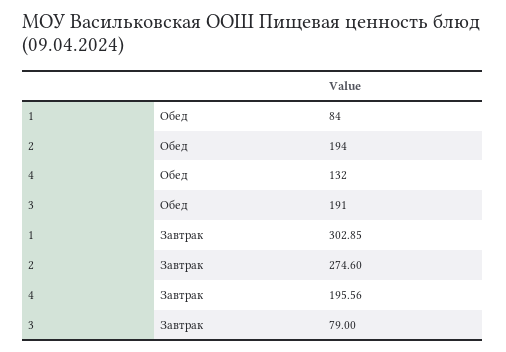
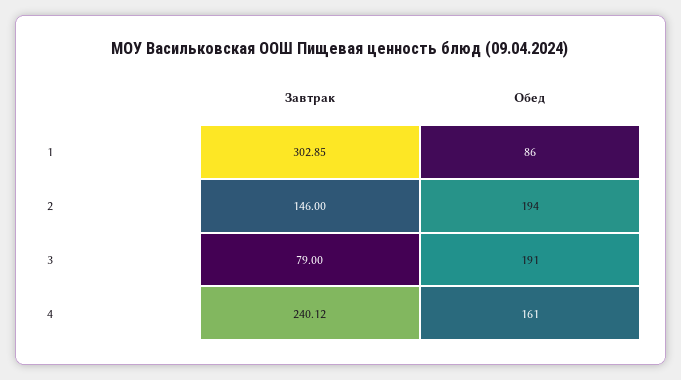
1, Обед: 84 -> 86
4, Обед: 132 -> 161
2, Завтрак: 274.6 -> 146
4, Завтрак: 195.56 -> 240.12

